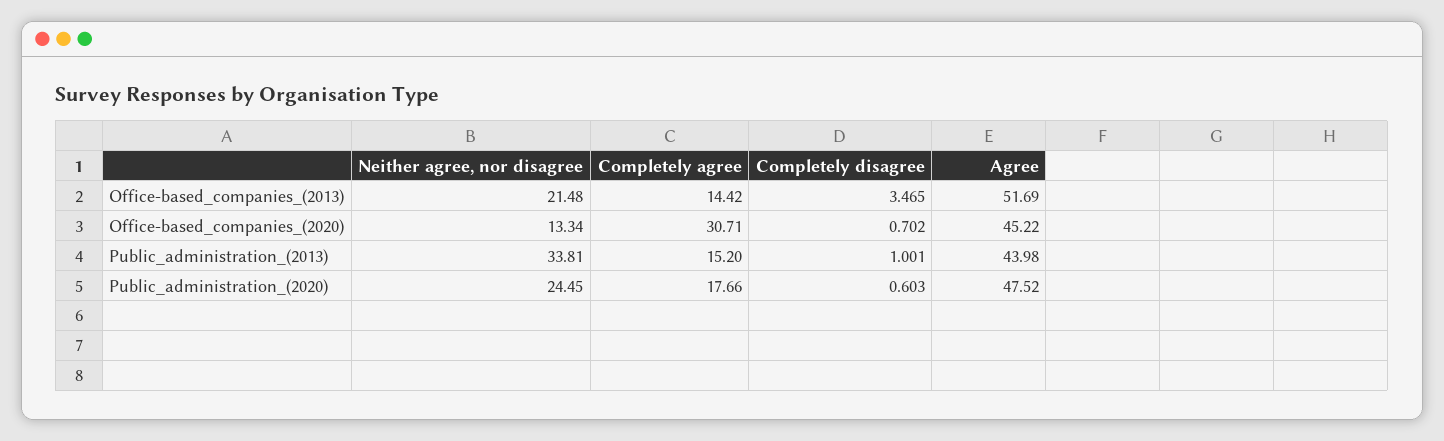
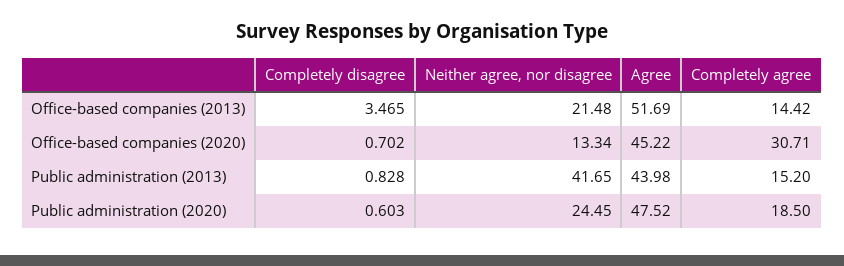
Neither agree, nor disagree, Public_administration_(2013): 33.81 -> 41.65
Completely disagree, Public_administration_(2013): 1.001 -> 0.828
Completely agree, Public_administration_(2020): 17.66 -> 18.5

